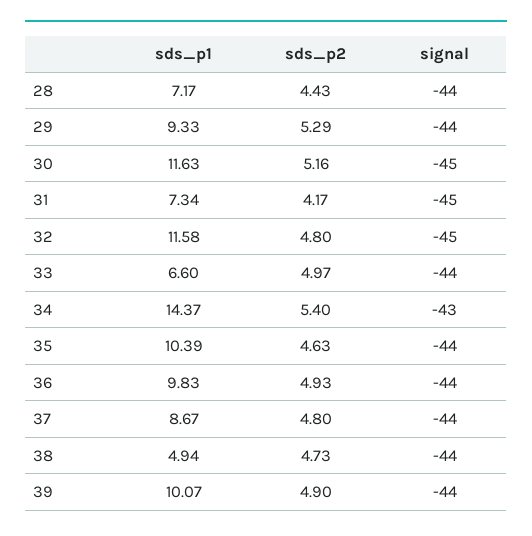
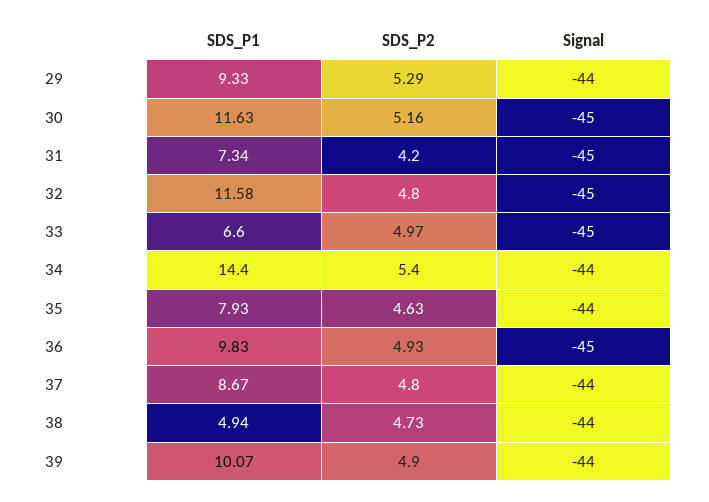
sds_p1, 28: 7.17 -> none
sds_p2, 28: 4.43 -> none
signal, 28: -44 -> none
sds_p2, 31: 4.17 -> 4.2
signal, 33: -44 -> -45
sds_p1, 34: 14.37 -> 14.4
signal, 34: -43 -> -44
sds_p1, 35: 10.39 -> 7.93
signal, 36: -44 -> -45

